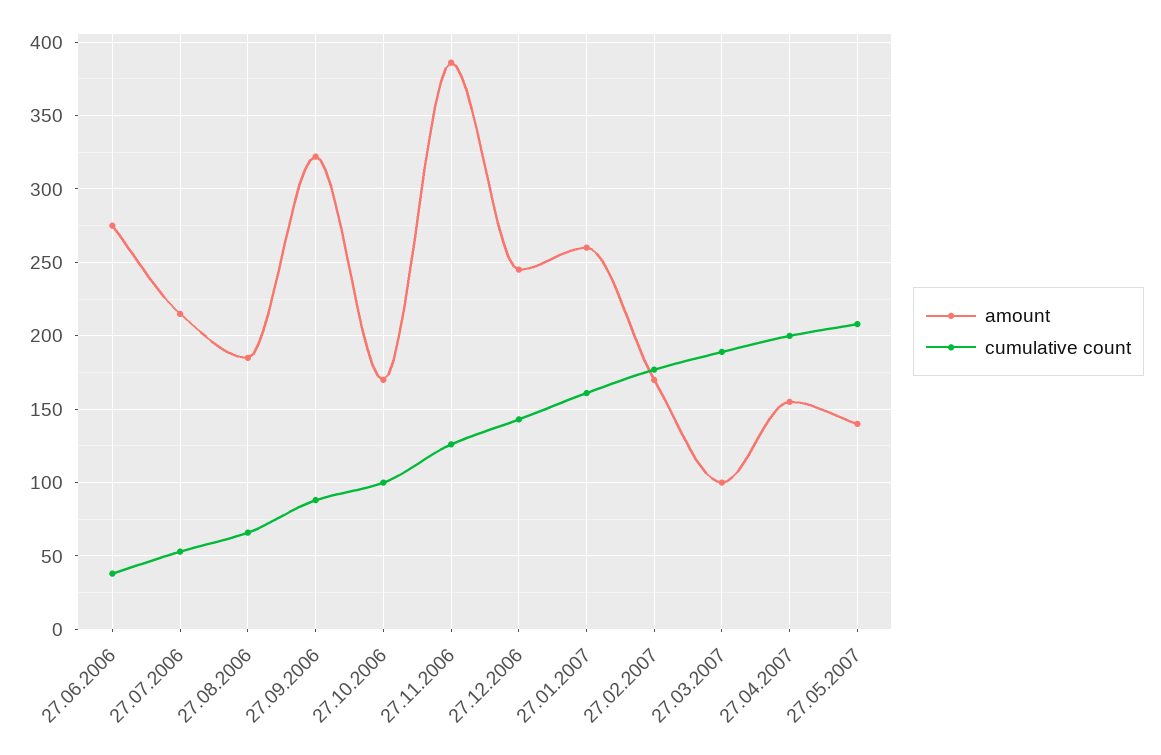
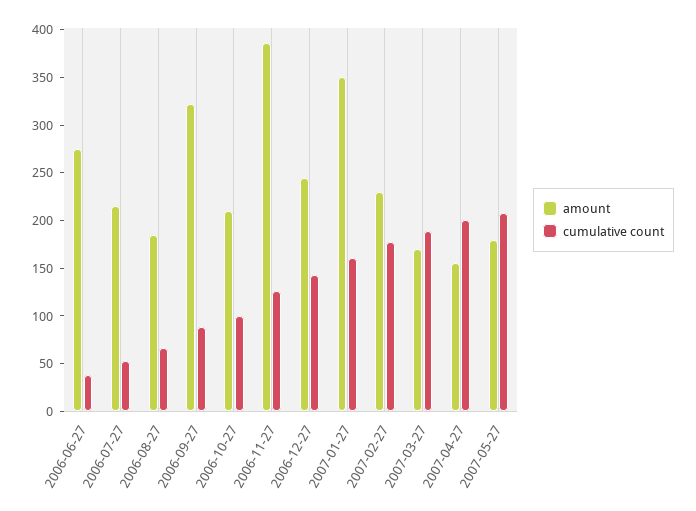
amount, 27.10.2006: 170 -> 210
amount, 27.01.2007: 260 -> 350
amount, 27.02.2007: 170 -> 230
amount, 27.03.2007: 100 -> 170
amount, 27.05.2007: 140 -> 180

